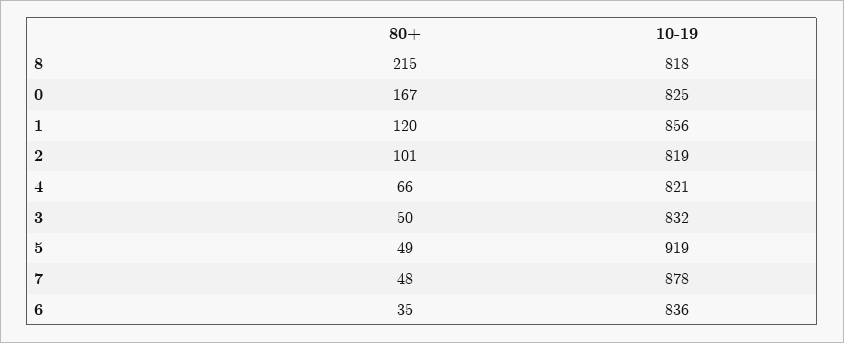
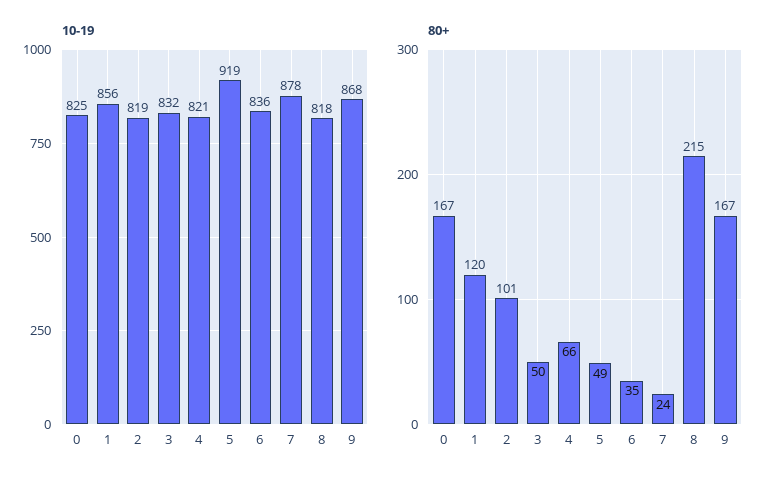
80+, 7: 48 -> 24
10-19, 9: none -> 868
80+, 9: none -> 167

